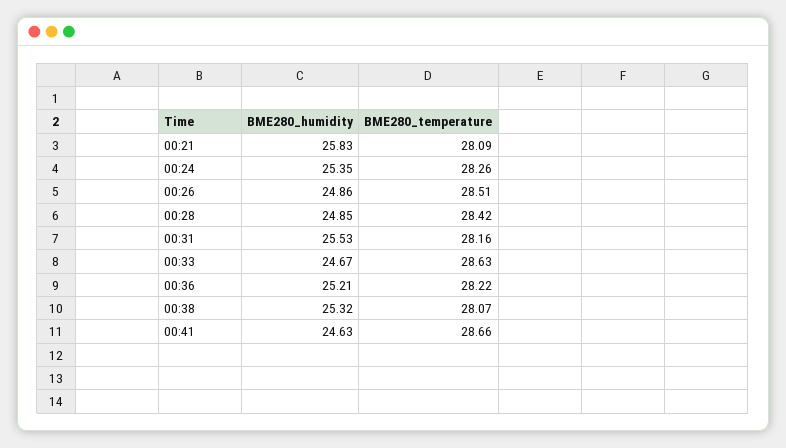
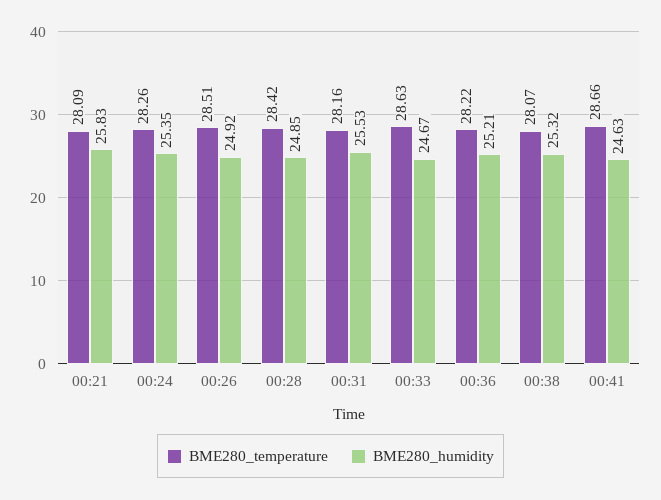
BME280_humidity, 00:26: 24.86 -> 24.92

